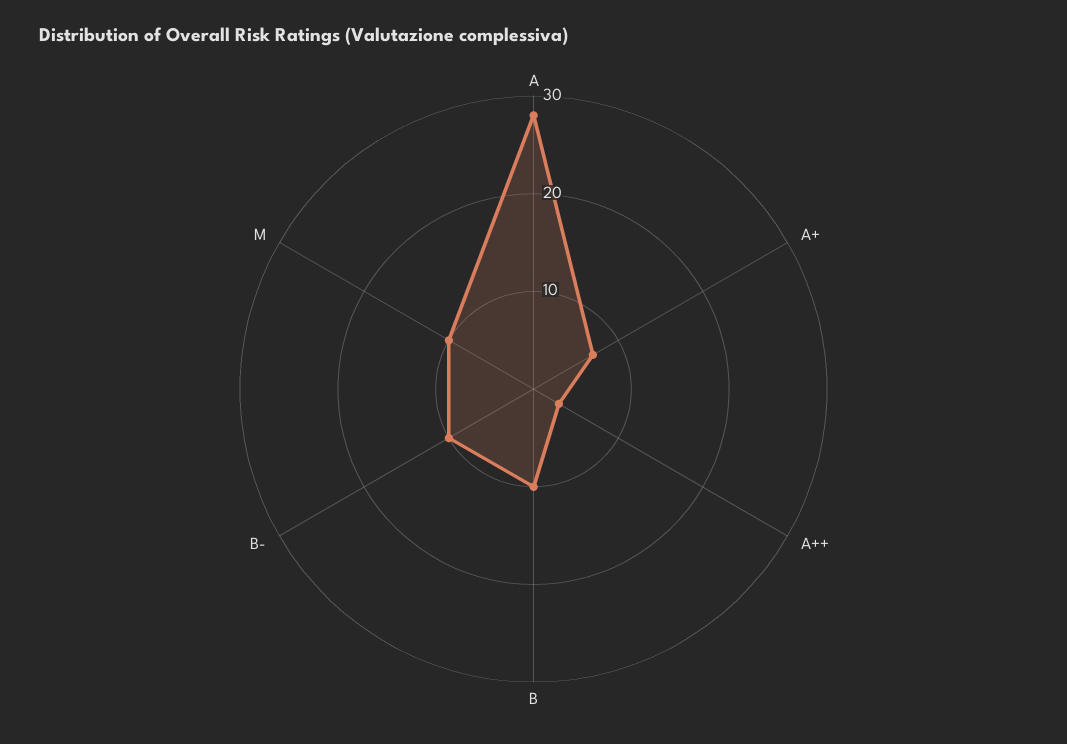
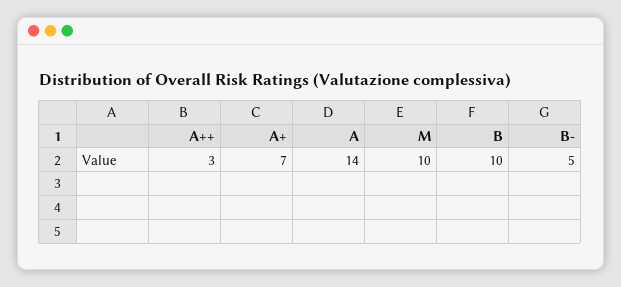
A: 28 -> 14
B-: 10 -> 5

